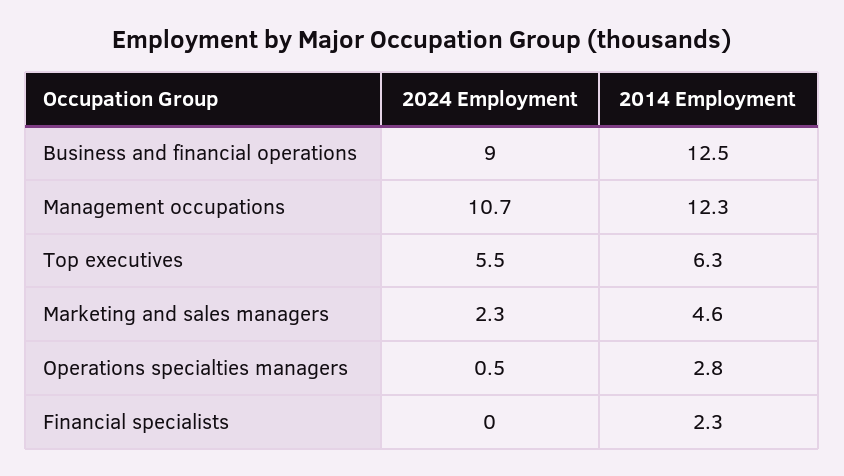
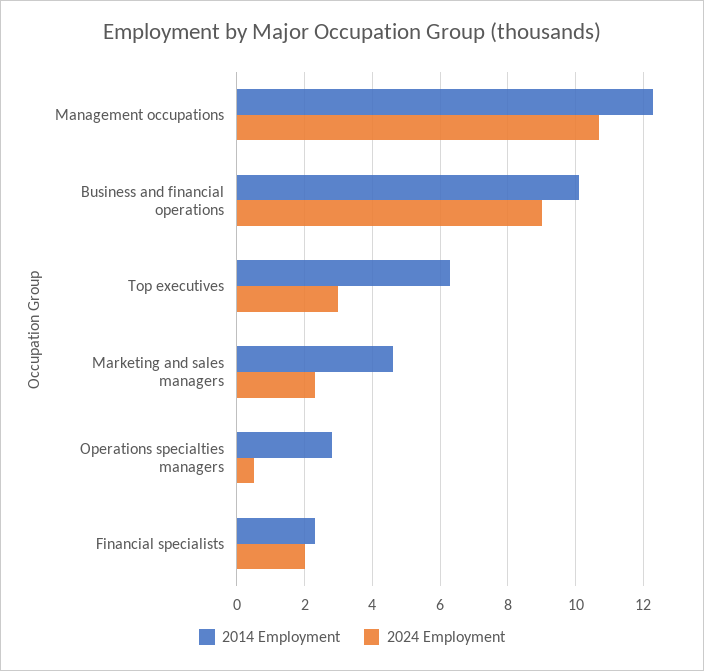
2014 Employment, Business and financial operations: 12.5 -> 10
2024 Employment, Top executives: 5.5 -> 3
2024 Employment, Financial specialists: 0 -> 2

